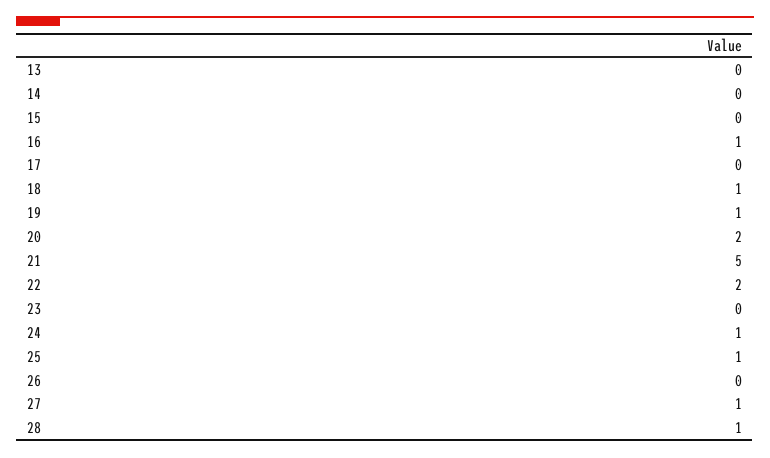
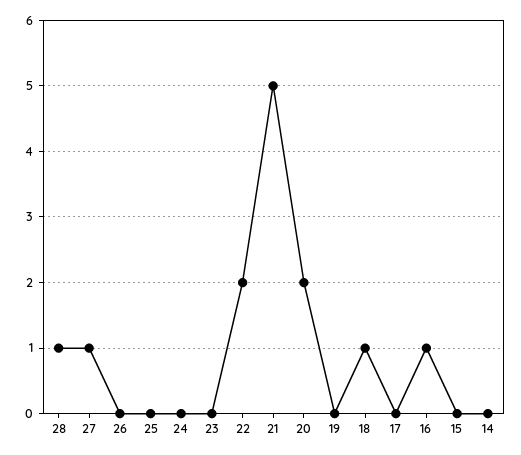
13: 0 -> none
19: 1 -> 0
24: 1 -> 0
25: 1 -> 0

